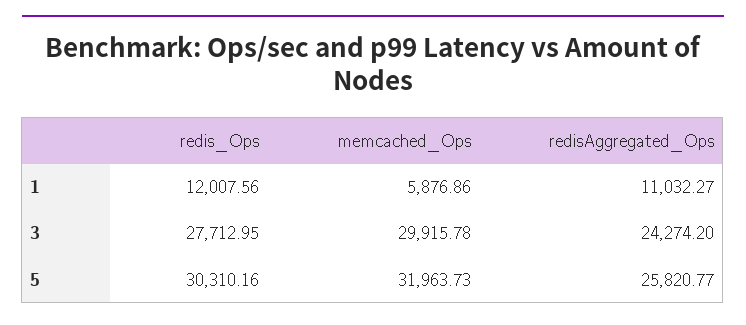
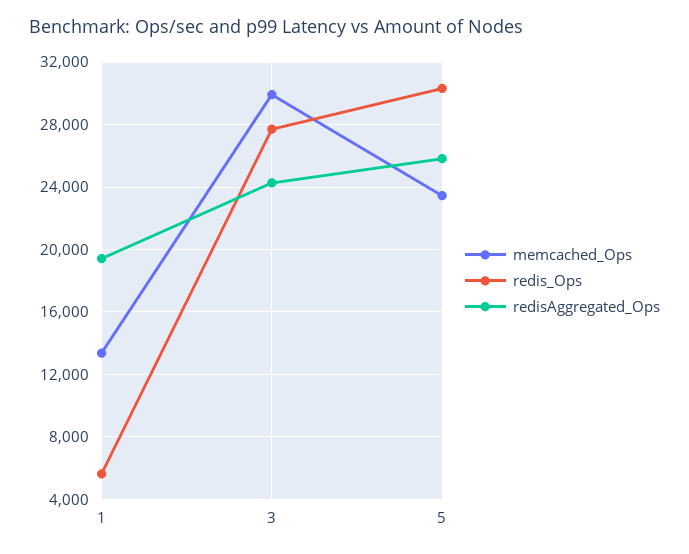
redis_Ops, 1: 12007.56 -> 5500
memcached_Ops, 1: 5876.86 -> 13500
redisAggregated_Ops, 1: 11032.27 -> 19500
memcached_Ops, 5: 31963.73 -> 23500

